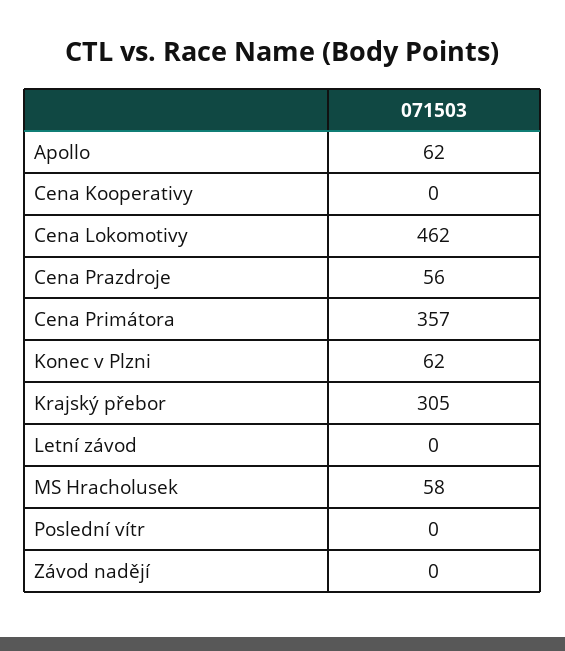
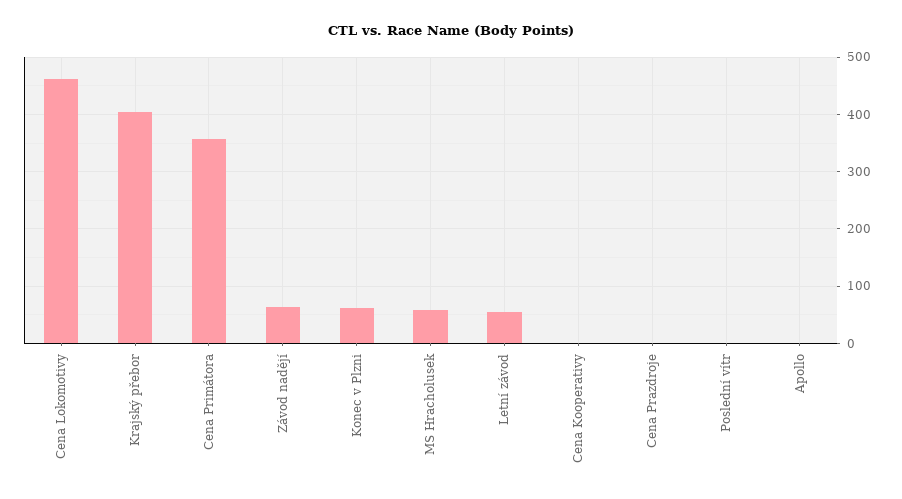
Apollo: 62 -> 0
Cena Prazdroje: 56 -> 0
Krajský přebor: 305 -> 400
Letní závod: 0 -> 60
Závod nadějí: 0 -> 60

